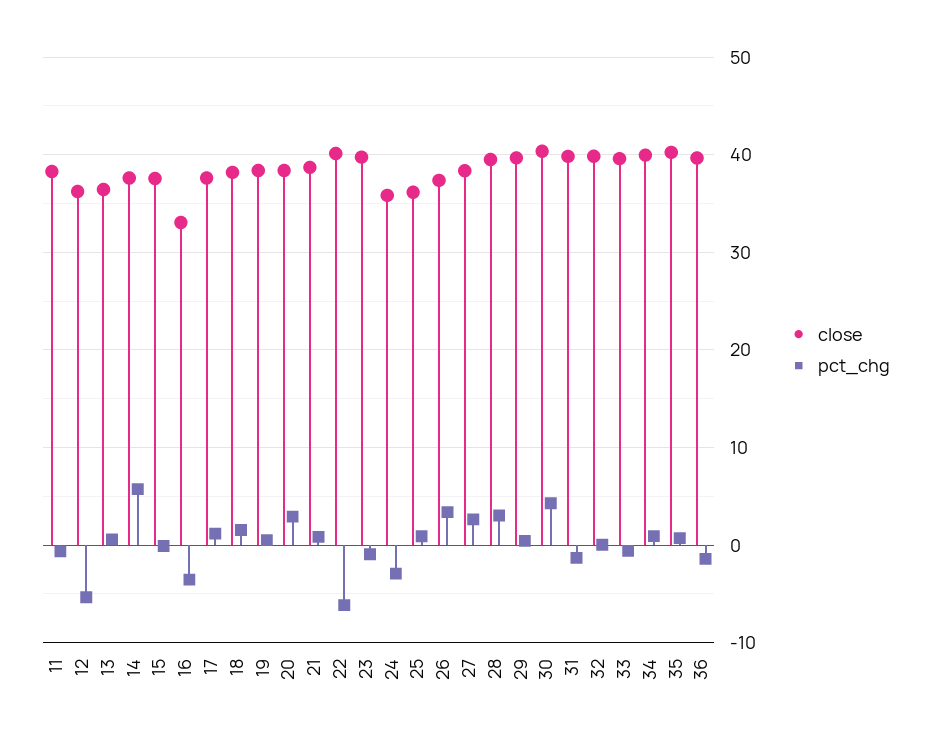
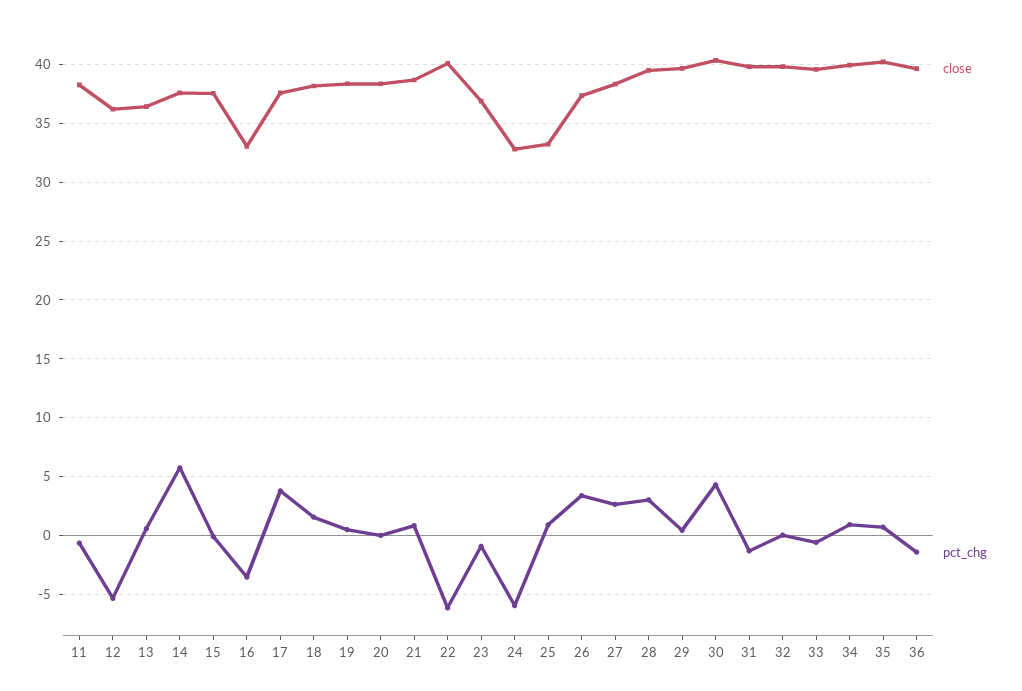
pct_chg, 17: 1 -> 4
pct_chg, 20: 3 -> 0
close, 23: 40 -> 37
close, 24: 36 -> 33
pct_chg, 24: -3 -> -6
close, 25: 36 -> 33

